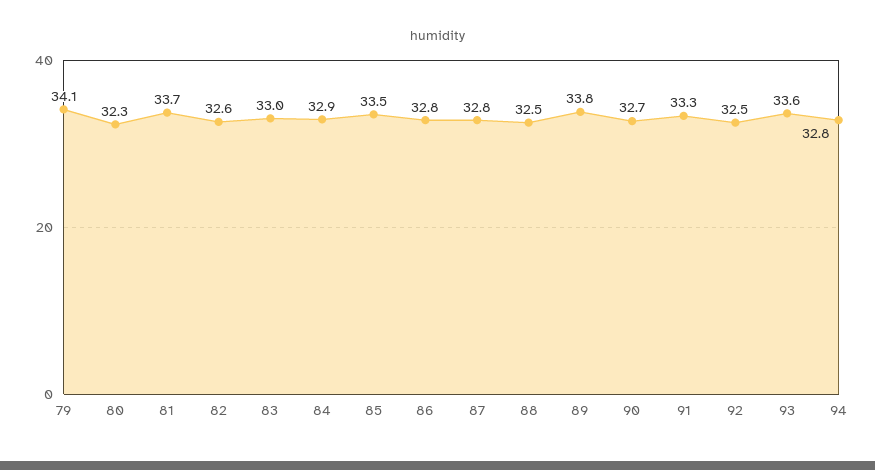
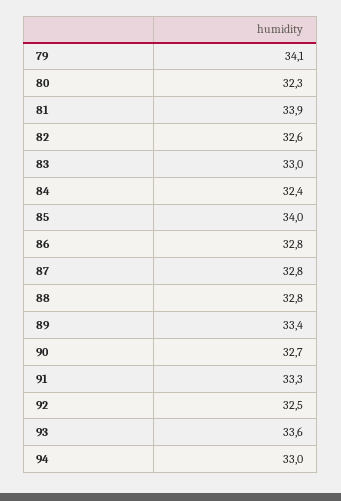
81: 33.7 -> 33.9
84: 32.9 -> 32.4
85: 33.5 -> 34
88: 32.5 -> 32.8
89: 33.8 -> 33.4
94: 32.8 -> 33

